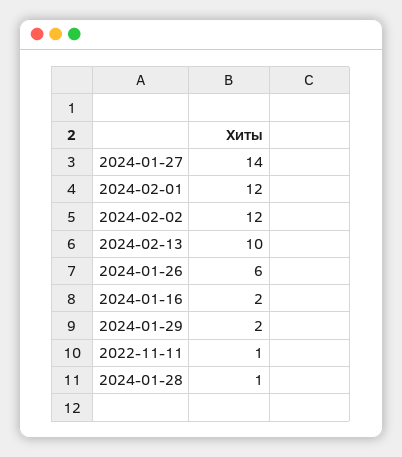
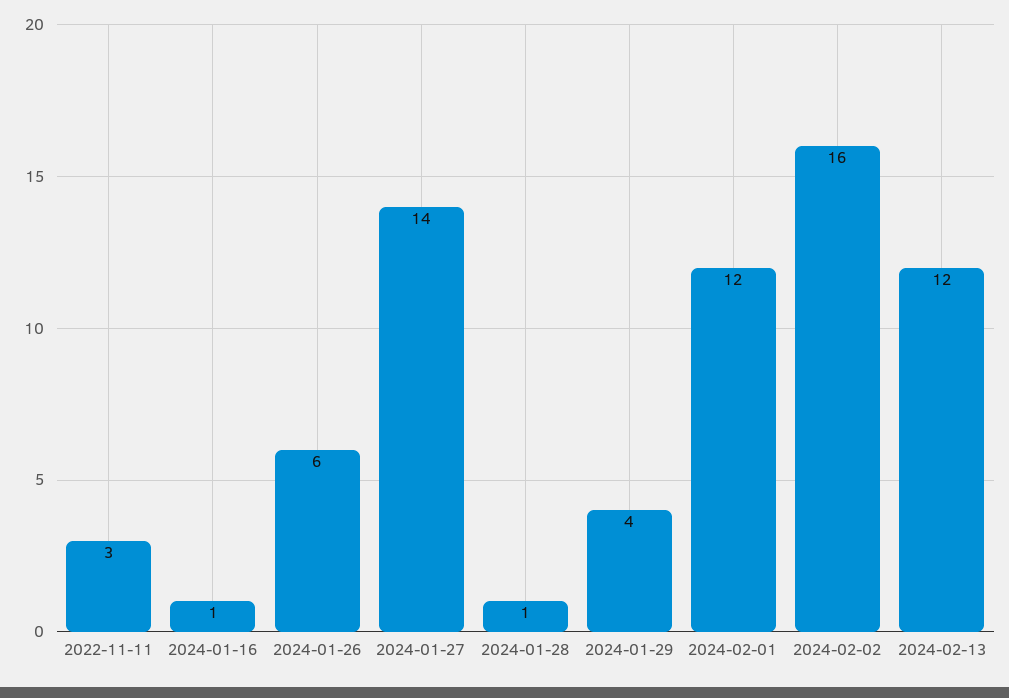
2024-02-02: 12 -> 16
2024-02-13: 10 -> 12
2024-01-16: 2 -> 1
2024-01-29: 2 -> 4
2022-11-11: 1 -> 3

